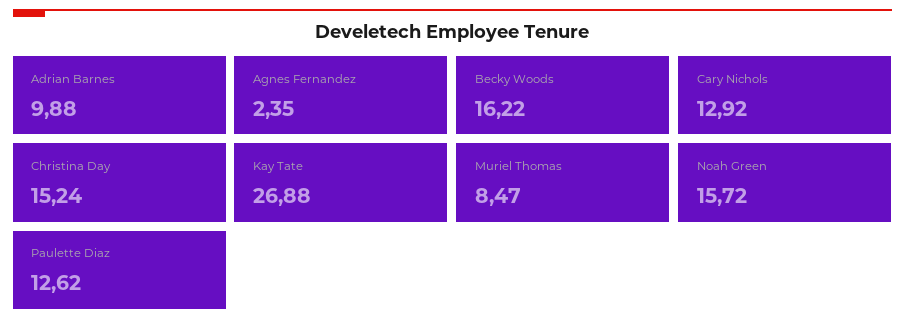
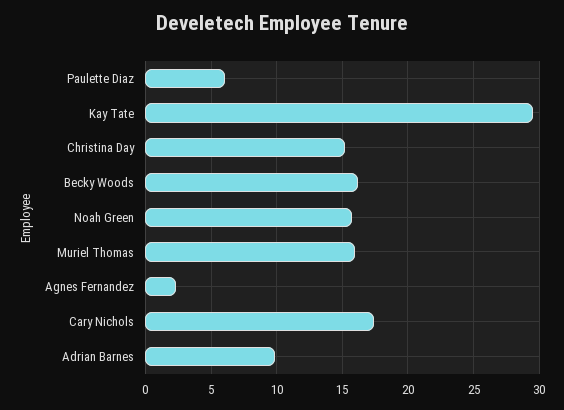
Cary Nichols: 12.92 -> 17.5
Kay Tate: 26.88 -> 29.5
Muriel Thomas: 8.47 -> 16
Paulette Diaz: 12.62 -> 6

